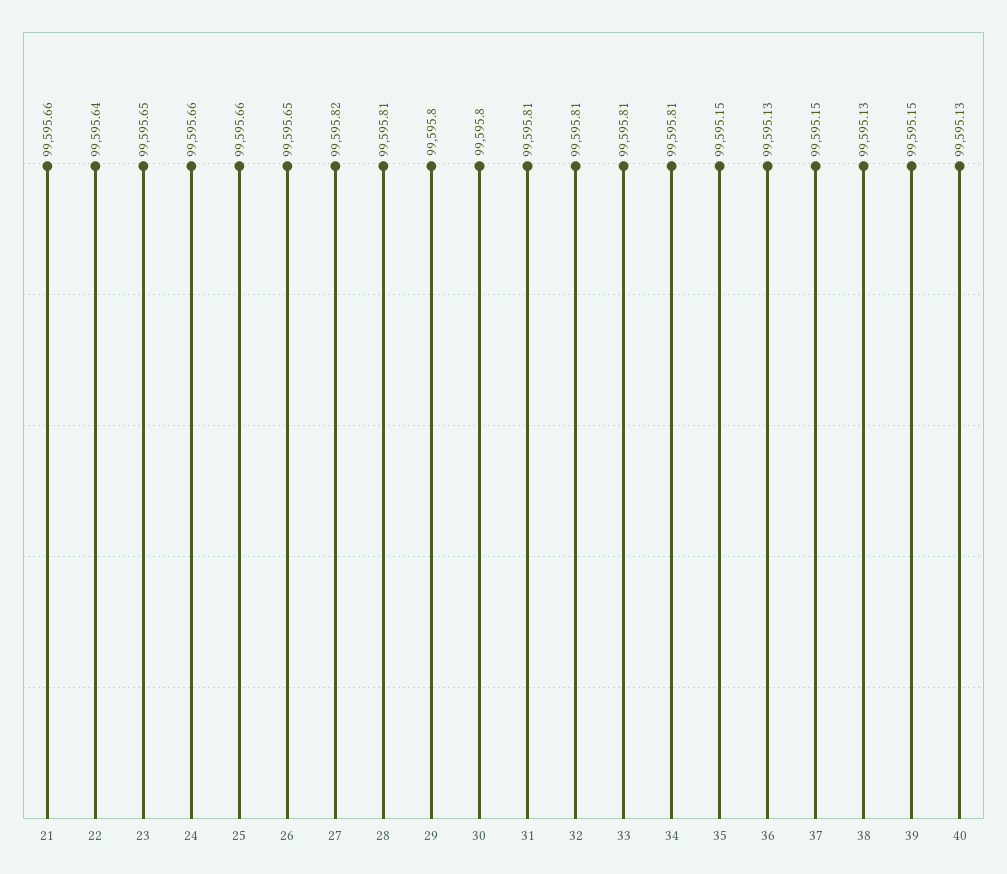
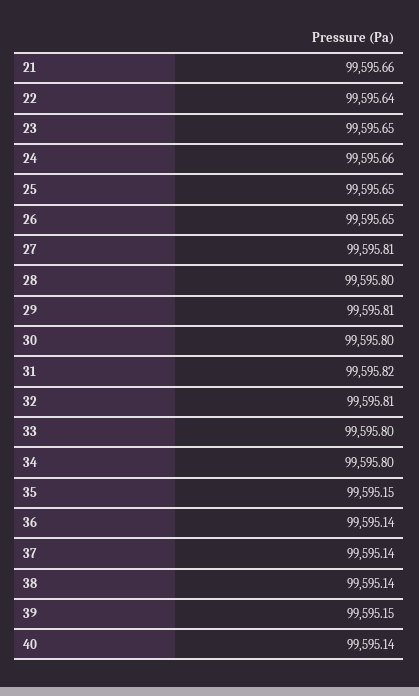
25: 99595.66 -> 99595.65
27: 99595.82 -> 99595.81
28: 99595.81 -> 99595.8
29: 99595.8 -> 99595.81
31: 99595.81 -> 99595.82
33: 99595.81 -> 99595.8
34: 99595.81 -> 99595.8
36: 99595.13 -> 99595.14
37: 99595.15 -> 99595.14
38: 99595.13 -> 99595.14
40: 99595.13 -> 99595.14

